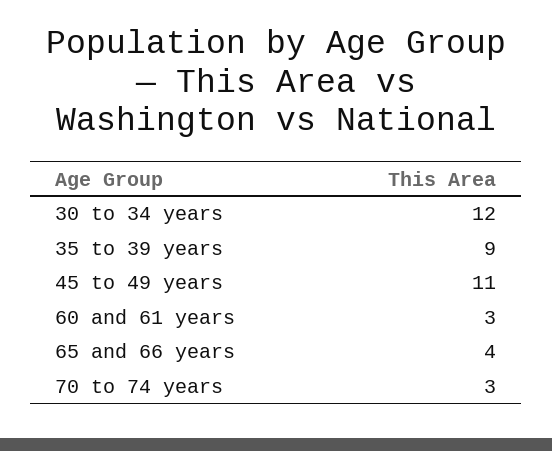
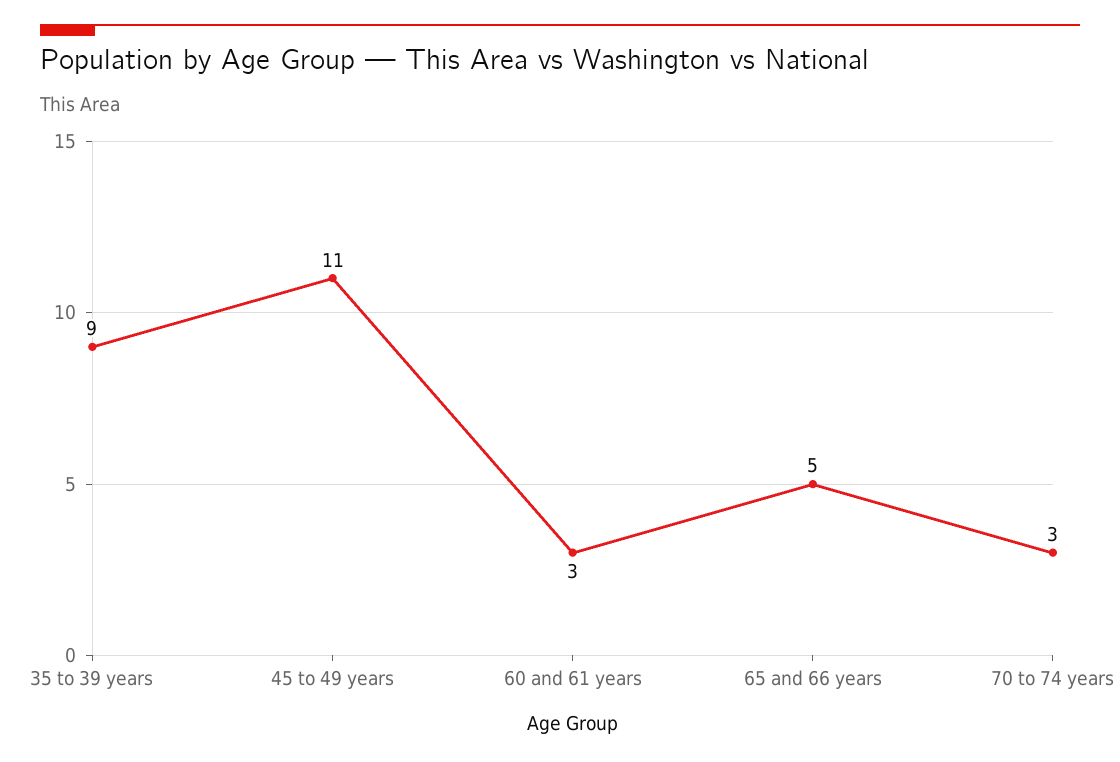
30 to 34 years: 12 -> none
65 and 66 years: 4 -> 5

